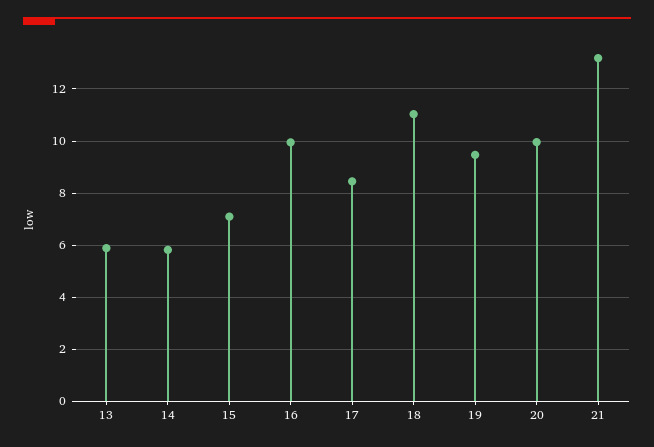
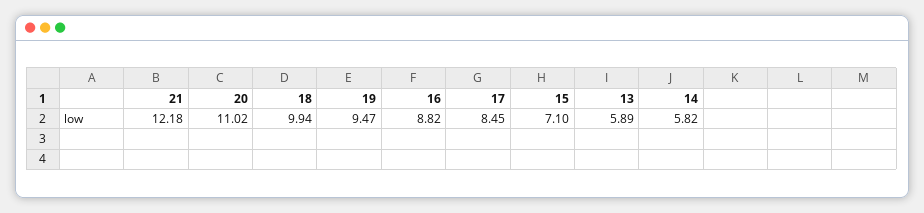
16: 10 -> 8.82
18: 11 -> 9.94
20: 10 -> 11.02
21: 13.25 -> 12.18

